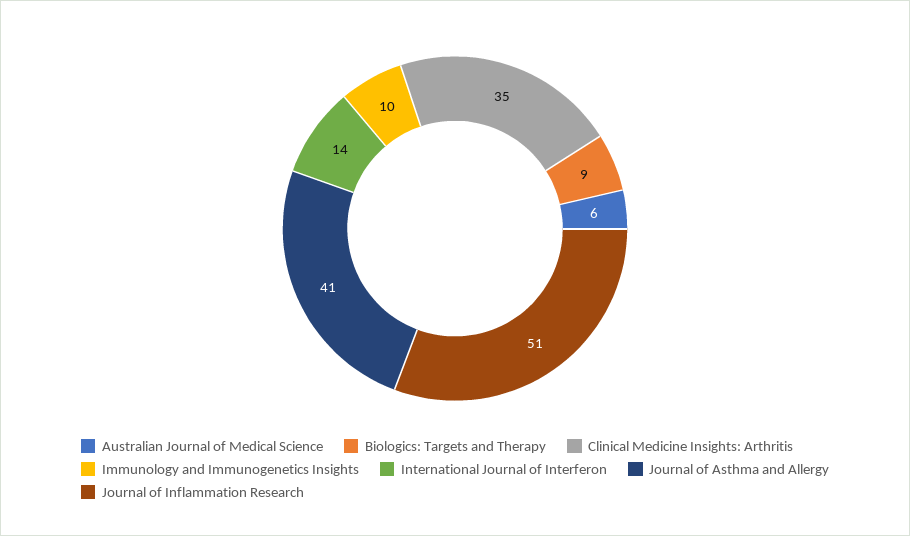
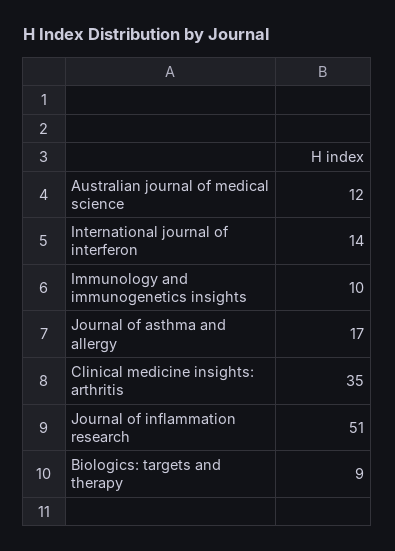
Australian Journal of Medical Science: 6 -> 12
Journal of Asthma and Allergy: 41 -> 17

